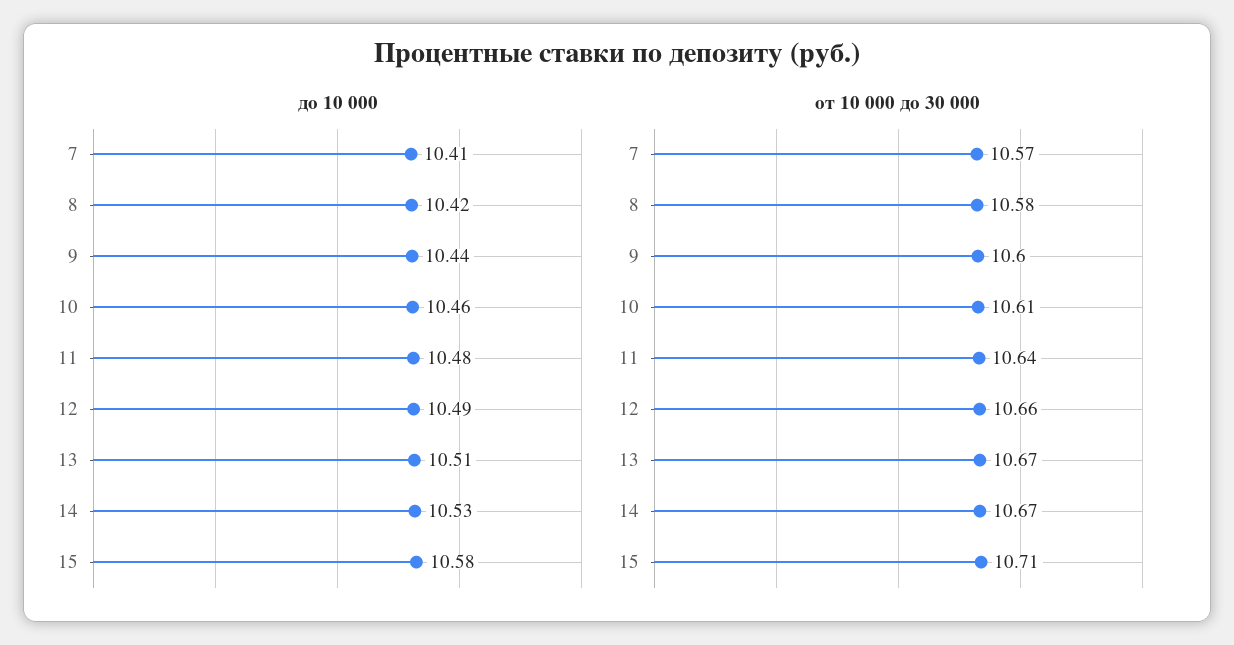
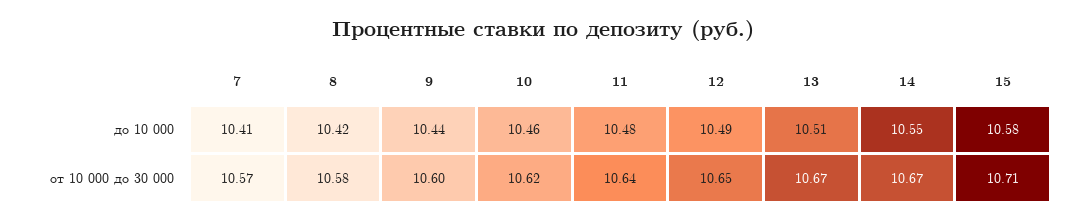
до 10 000, 14: 10.53 -> 10.55
от 10 000 до 30 000, 10: 10.61 -> 10.62
от 10 000 до 30 000, 12: 10.66 -> 10.65

